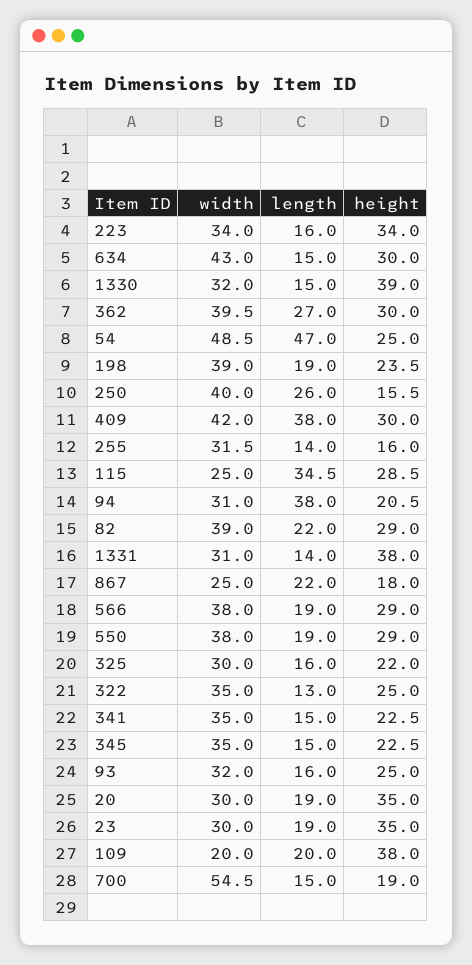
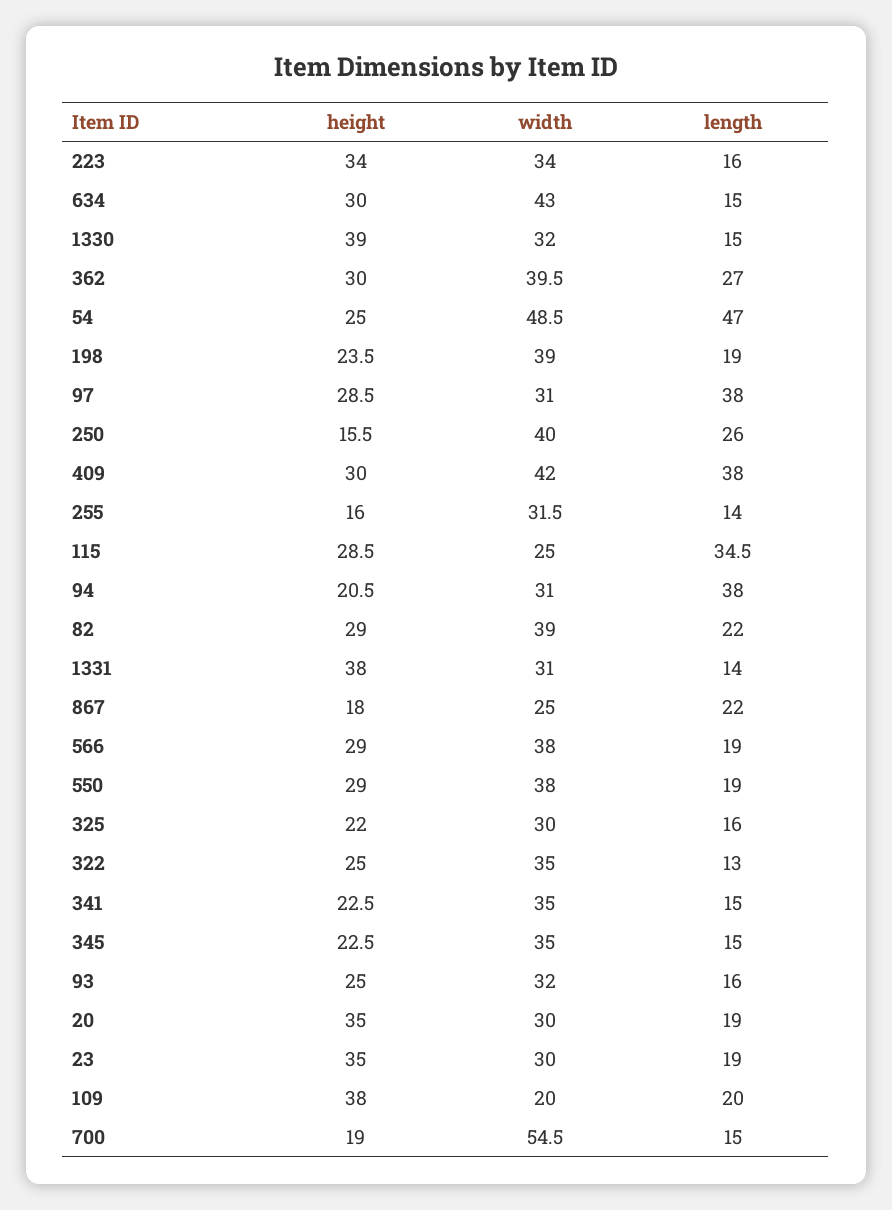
height, 97: none -> 28.5
width, 97: none -> 31
length, 97: none -> 38

